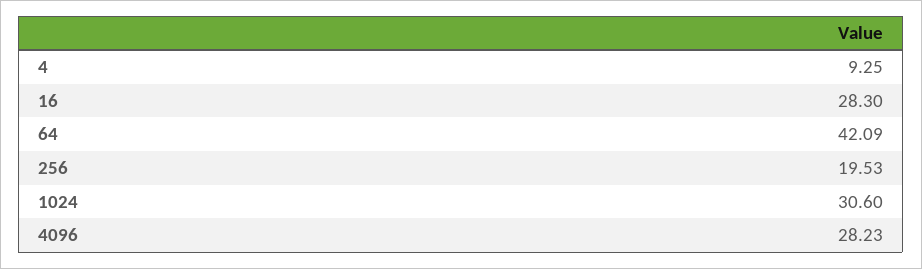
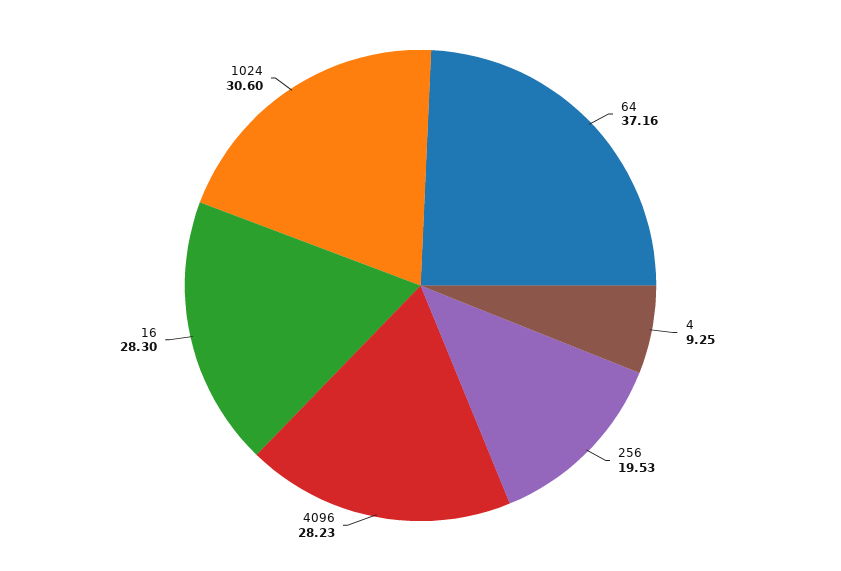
64: 42.09 -> 37.16

